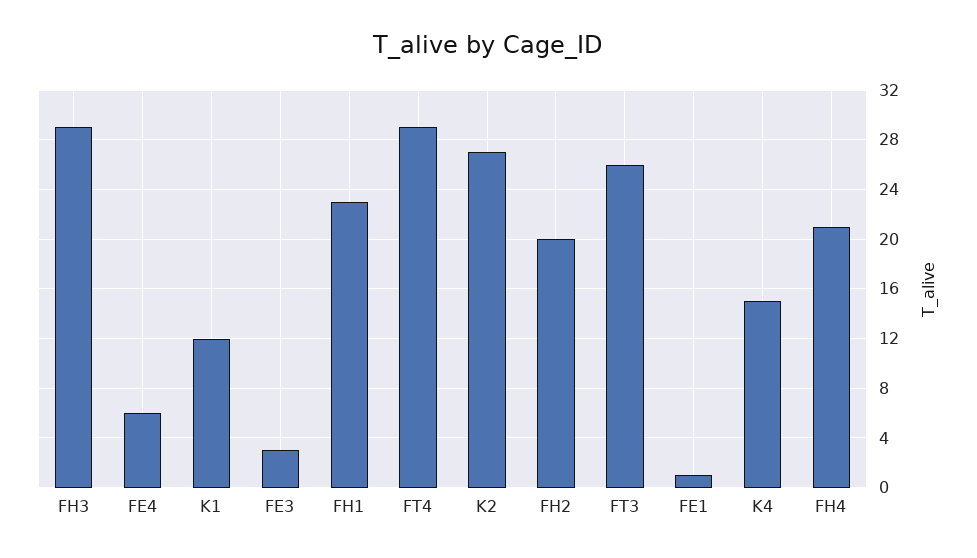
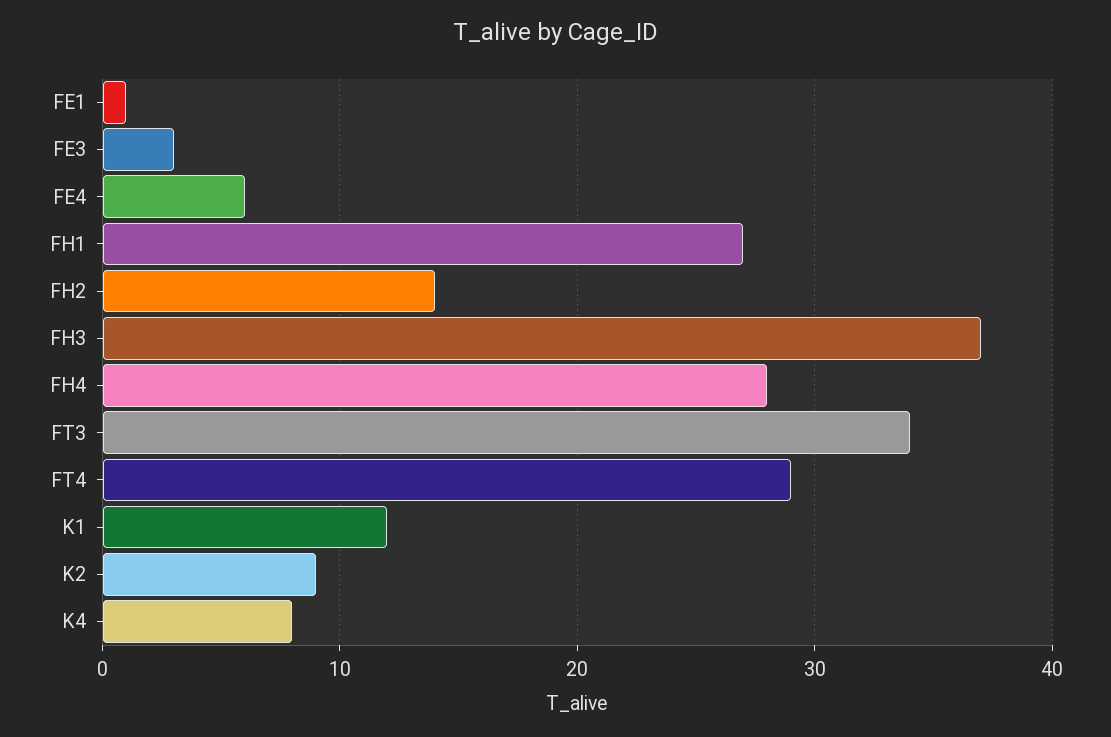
FH3: 29 -> 37
FH1: 23 -> 27
K2: 27 -> 9
FH2: 20 -> 14
FT3: 26 -> 34
K4: 15 -> 8
FH4: 21 -> 28

